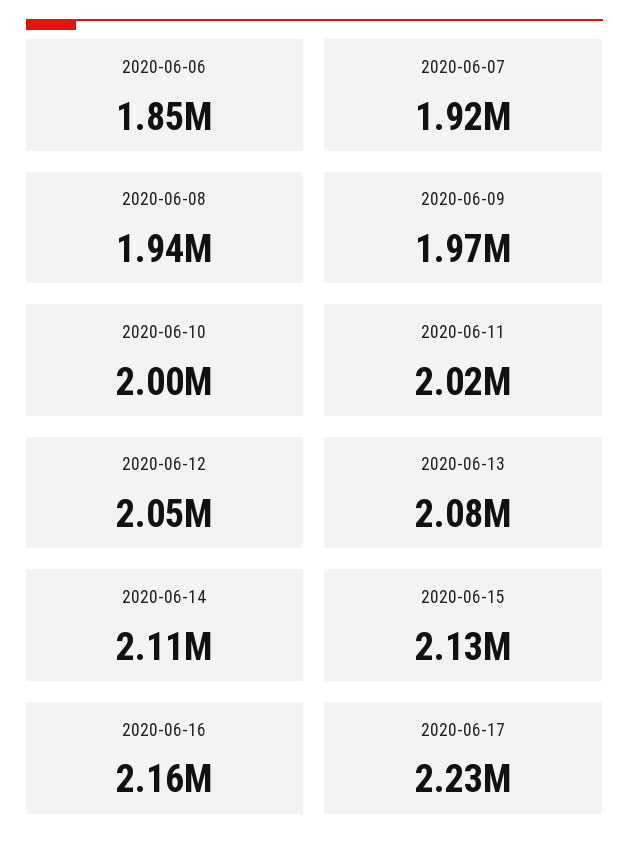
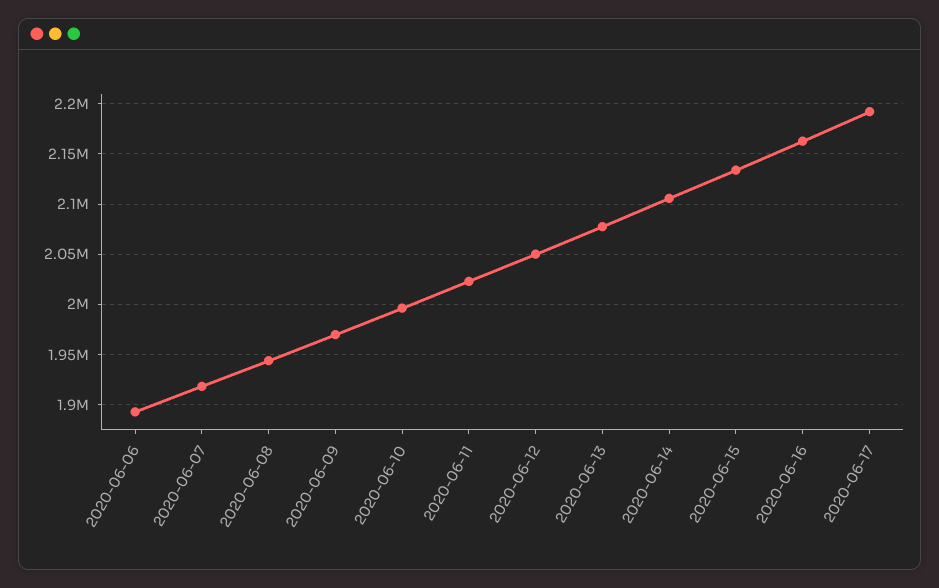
2020-06-06: 1850000 -> 1890000
2020-06-17: 2230000 -> 2190000

